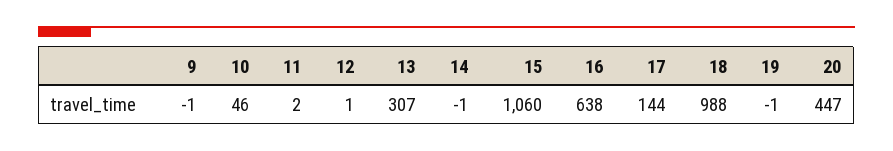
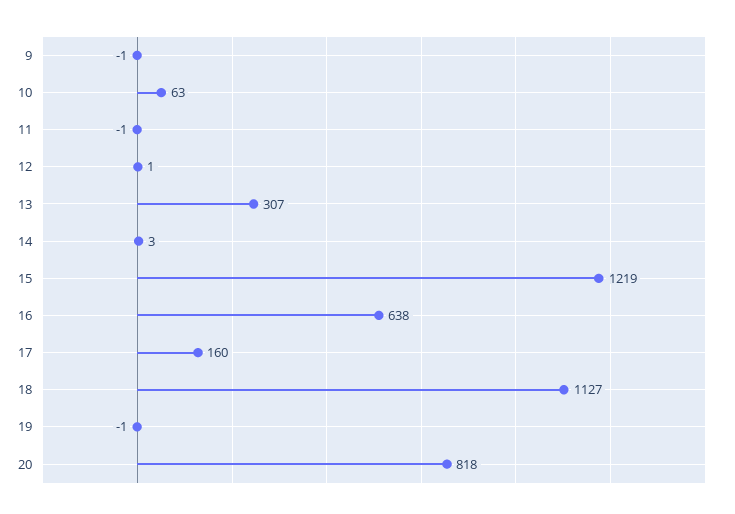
10: 46 -> 63
11: 2 -> -1
14: -1 -> 3
15: 1060 -> 1219
17: 144 -> 160
18: 988 -> 1127
20: 447 -> 818

